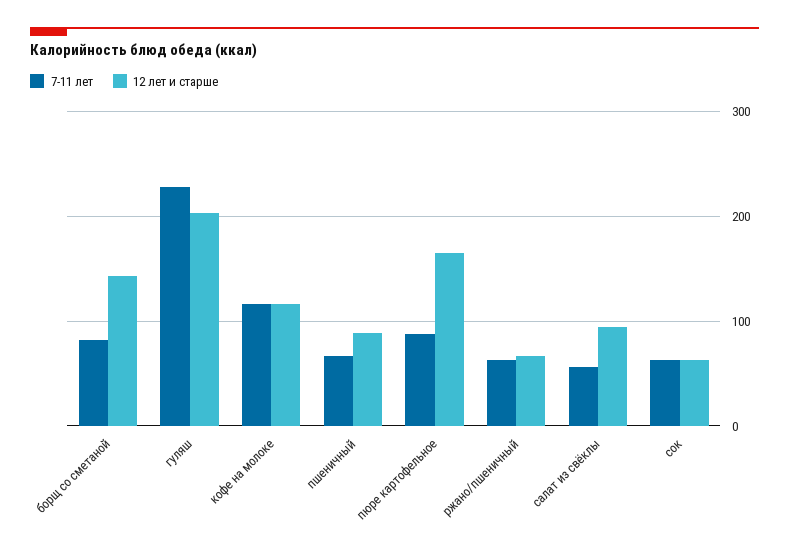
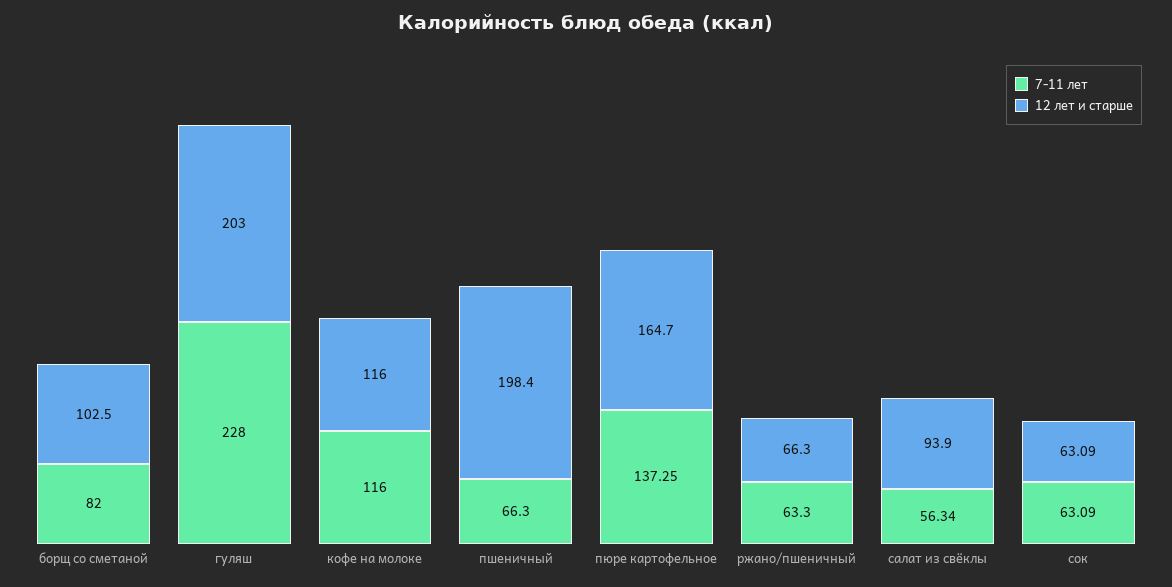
12 лет и старше, борщ со сметаной: 140 -> 102.5
12 лет и старше, пшеничный: 90 -> 198.4
7-11 лет, пюре картофельное: 90 -> 137.25

